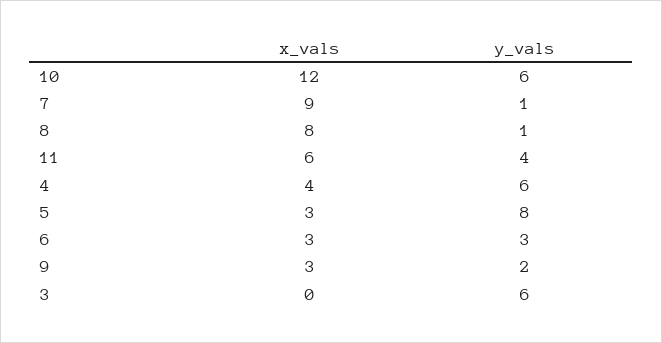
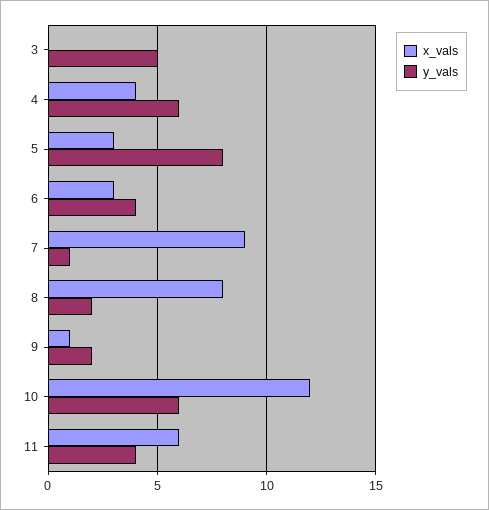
y_vals, 8: 1 -> 2
y_vals, 6: 3 -> 4
x_vals, 9: 3 -> 1
y_vals, 3: 6 -> 5

